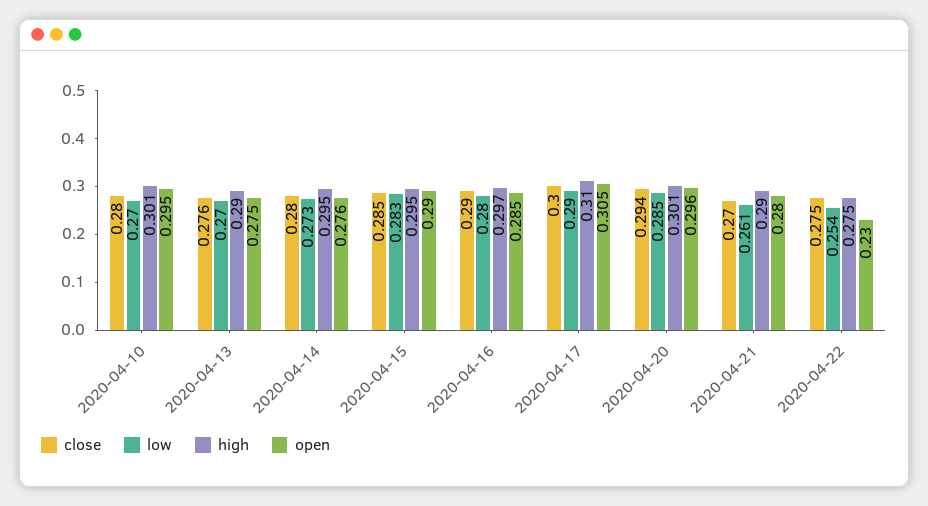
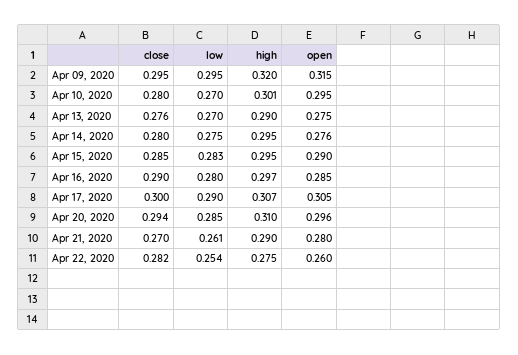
low, 2020-04-14: 0.273 -> 0.275
high, 2020-04-17: 0.31 -> 0.307
high, 2020-04-20: 0.301 -> 0.31
close, 2020-04-22: 0.275 -> 0.282
open, 2020-04-22: 0.23 -> 0.26
close, Apr 09, 2020: none -> 0.295
low, Apr 09, 2020: none -> 0.295
high, Apr 09, 2020: none -> 0.32
open, Apr 09, 2020: none -> 0.315

